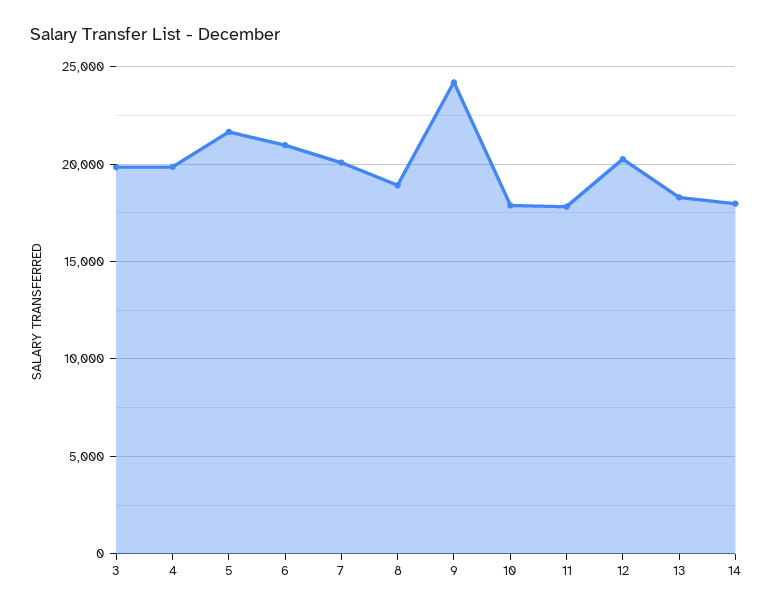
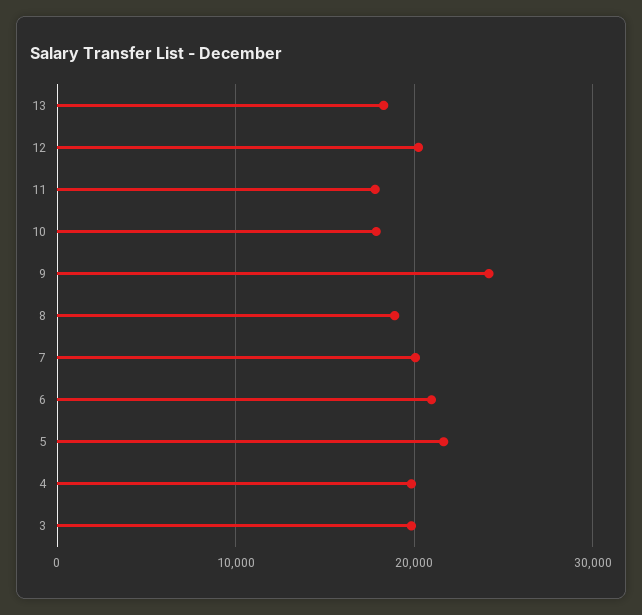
14: 18000 -> none

